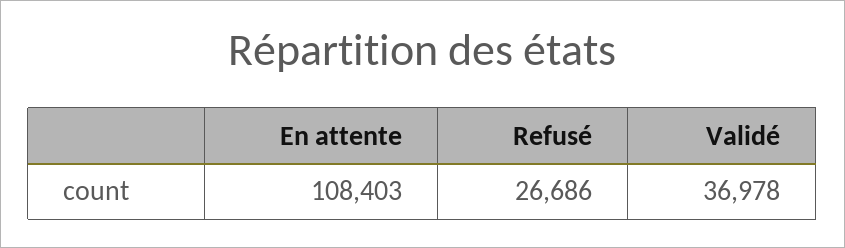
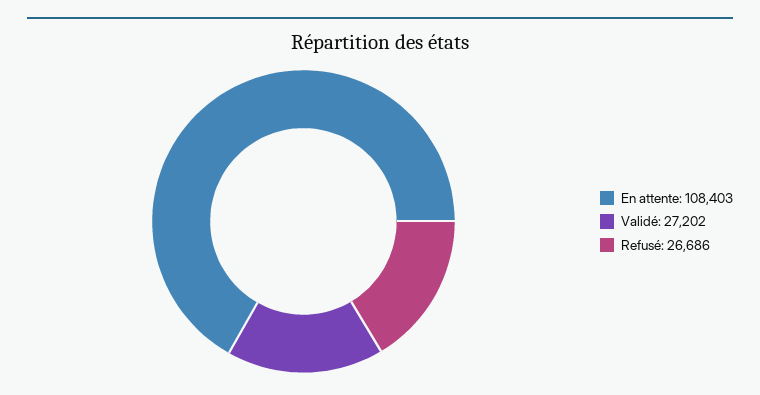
Validé: 36978 -> 27202

